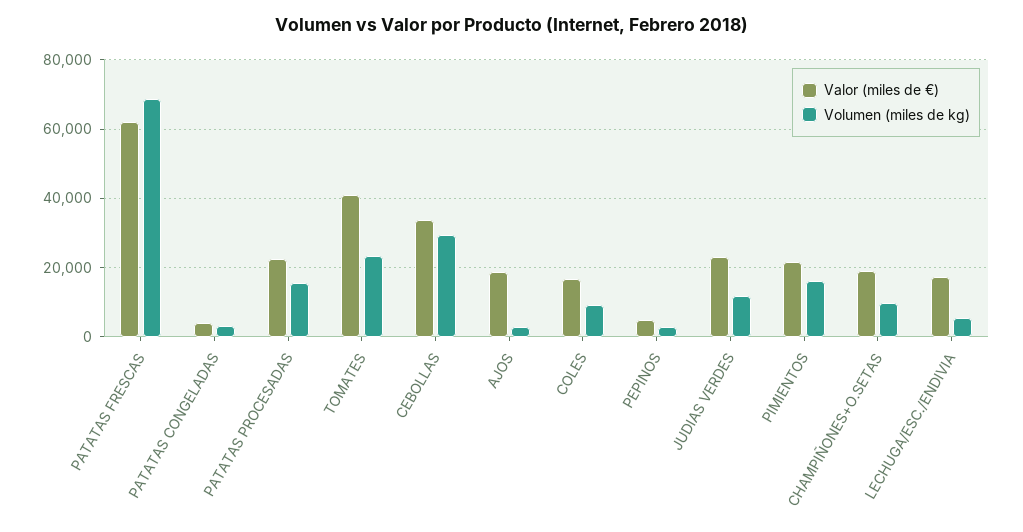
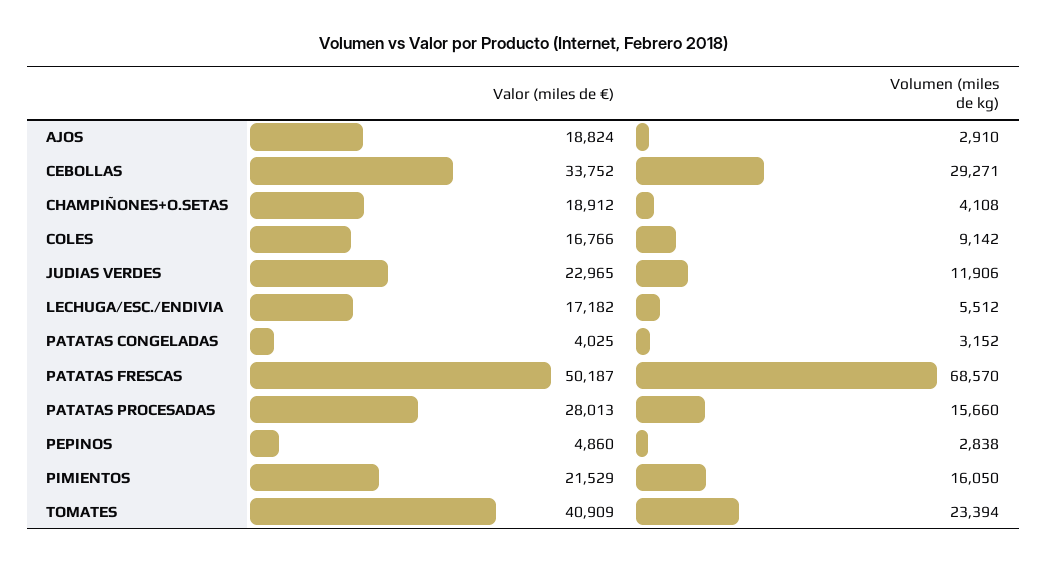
Valor (miles de €), PATATAS FRESCAS: 62000 -> 50187
Valor (miles de €), PATATAS PROCESADAS: 22000 -> 28013
Volumen (miles de kg), CHAMPIÑONES+O.SETAS: 10000 -> 4108

